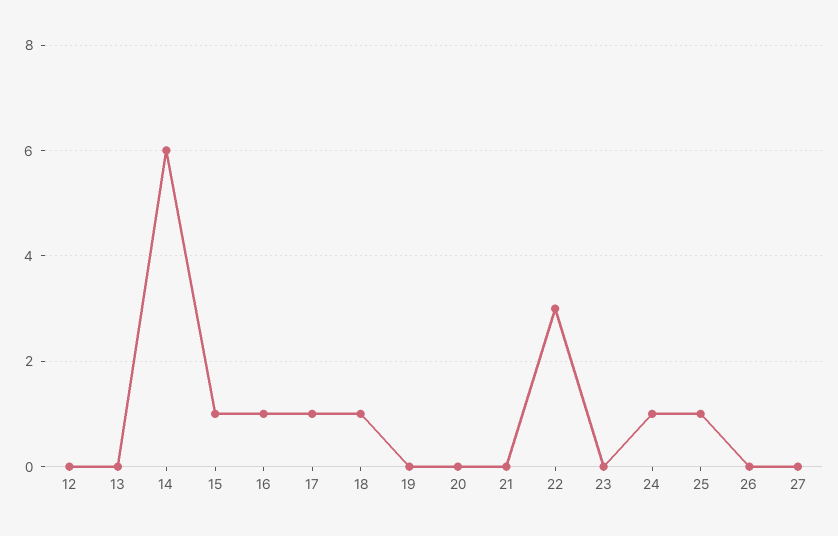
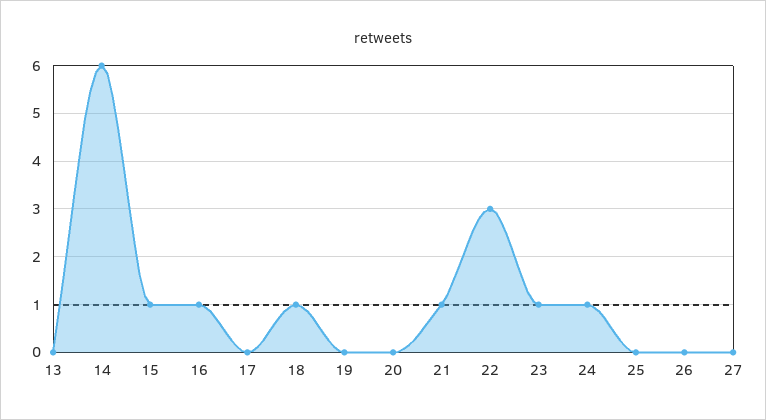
12: 0 -> none
17: 1 -> 0
21: 0 -> 1
23: 0 -> 1
25: 1 -> 0

